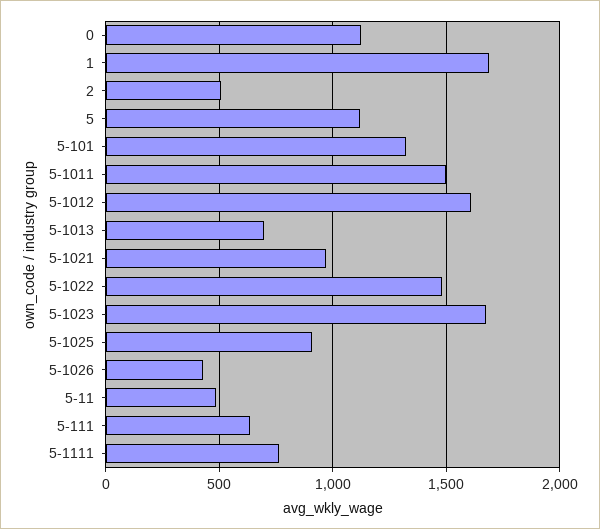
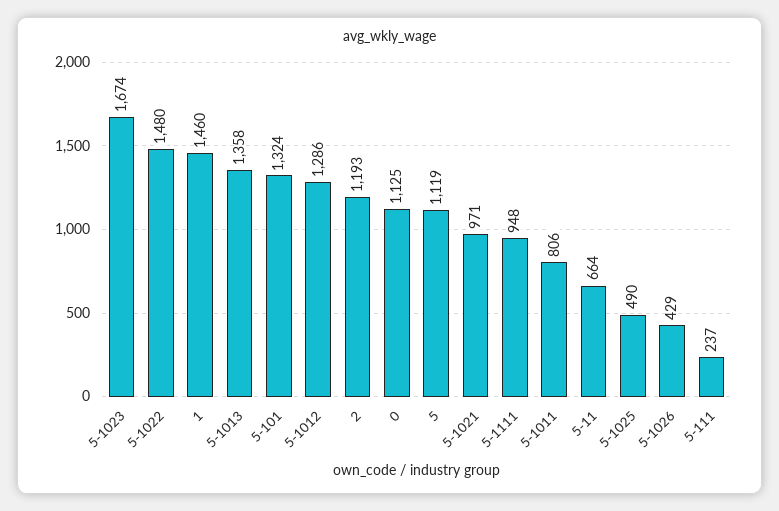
1: 1700 -> 1460
2: 500 -> 1193
5-1011: 1500 -> 806
5-1012: 1600 -> 1286
5-1013: 700 -> 1358
5-1025: 900 -> 490
5-11: 500 -> 664
5-111: 650 -> 237
5-1111: 750 -> 948

